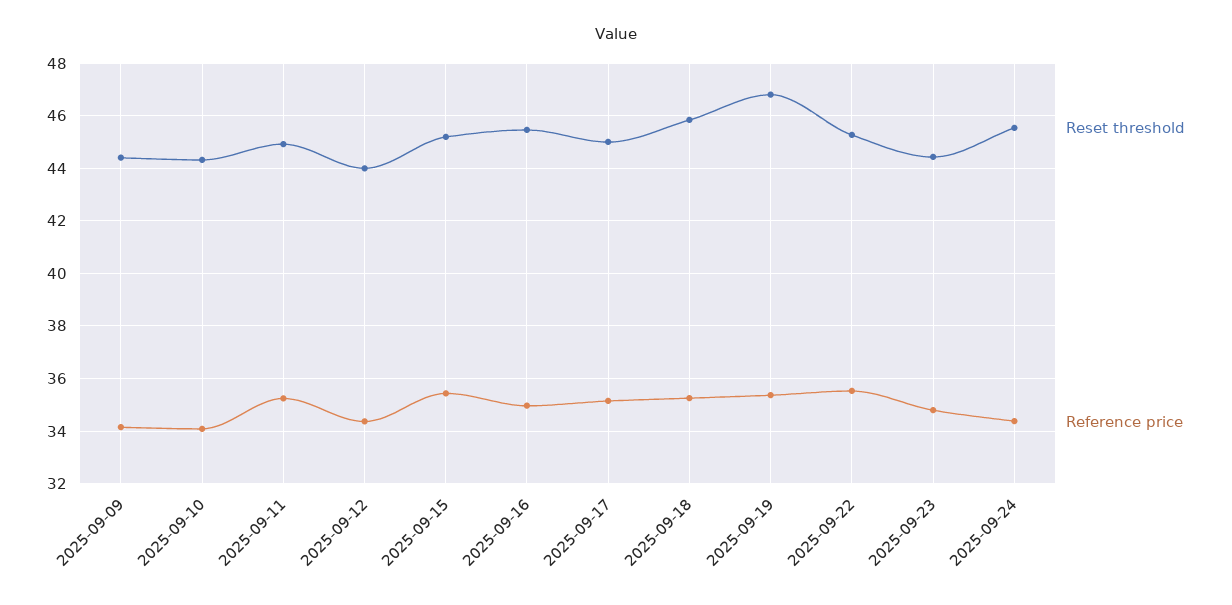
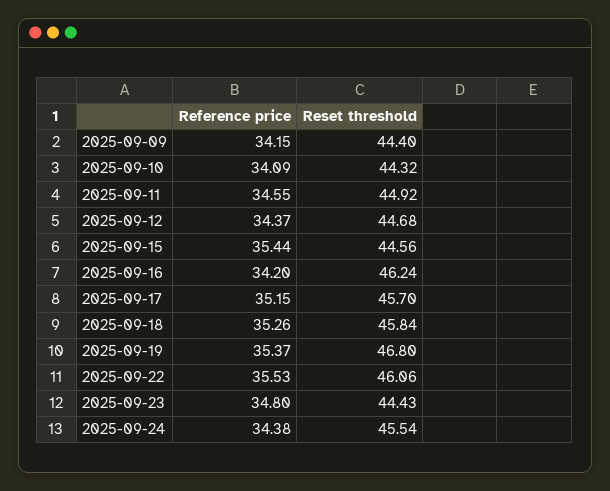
Reference price, 2025-09-11: 35.25 -> 34.55
Reset threshold, 2025-09-12: 44 -> 44.68
Reset threshold, 2025-09-15: 45.25 -> 44.56
Reset threshold, 2025-09-16: 45.5 -> 46.24
Reference price, 2025-09-16: 35 -> 34.2
Reset threshold, 2025-09-17: 45 -> 45.7
Reset threshold, 2025-09-22: 45.25 -> 46.06

